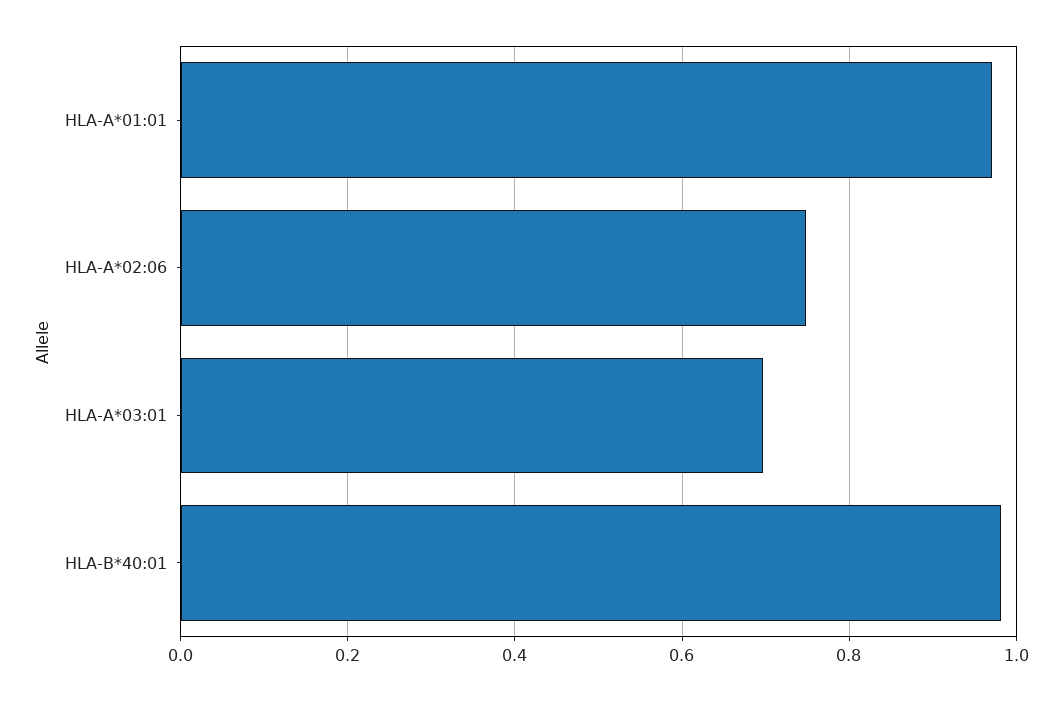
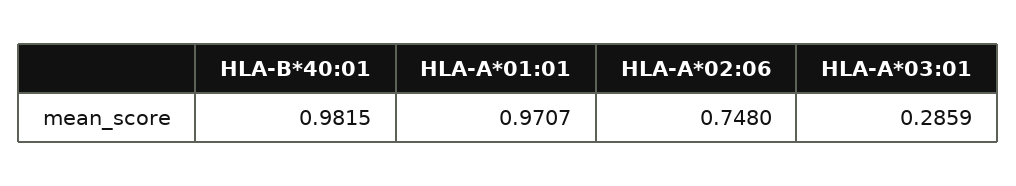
HLA-A*03:01: 0.7 -> 0.2859

